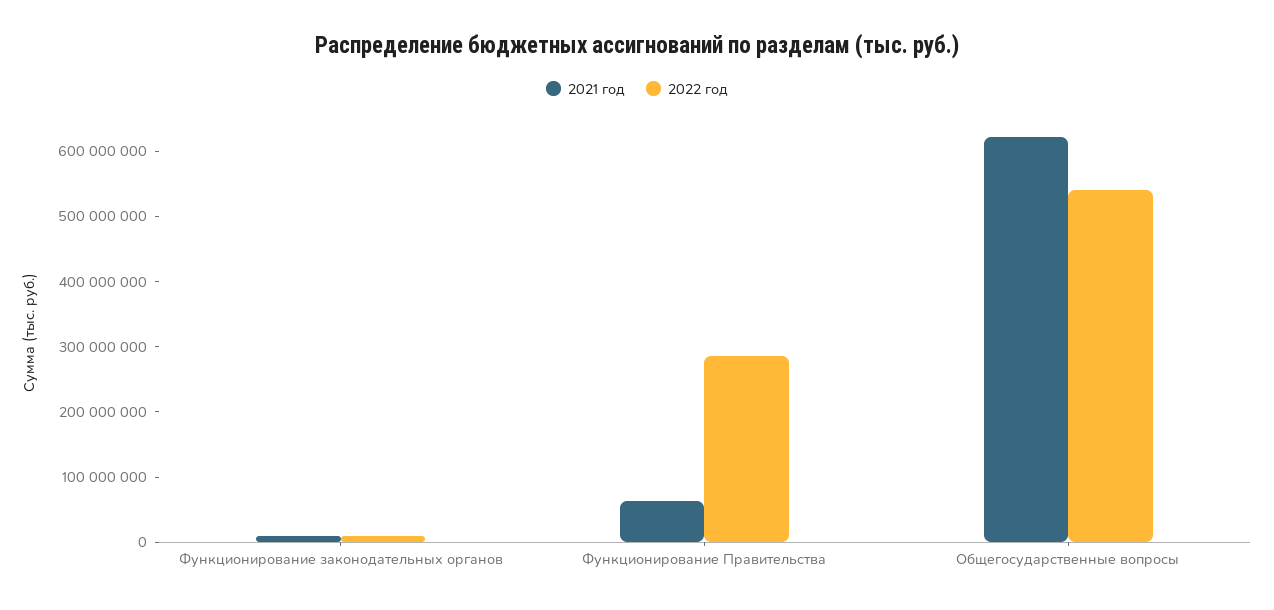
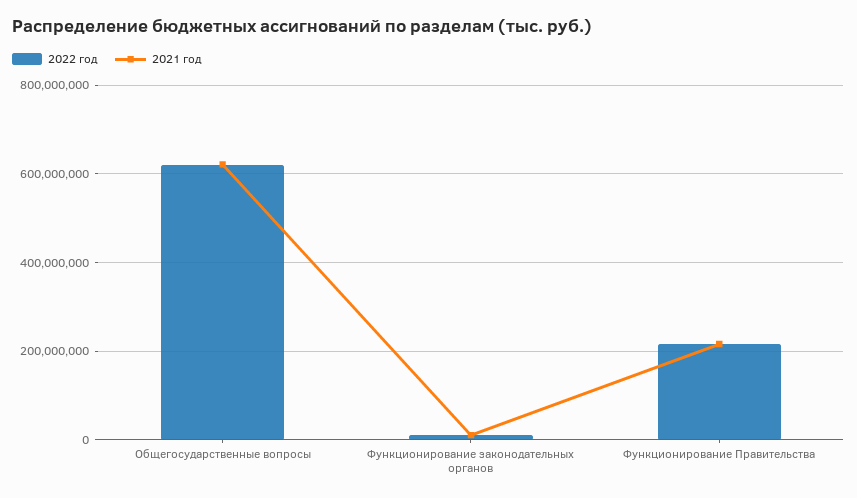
2021 год, Функционирование Правительства: 60000000 -> 220000000
2022 год, Функционирование Правительства: 280000000 -> 220000000
2022 год, Общегосударственные вопросы: 540000000 -> 620000000

